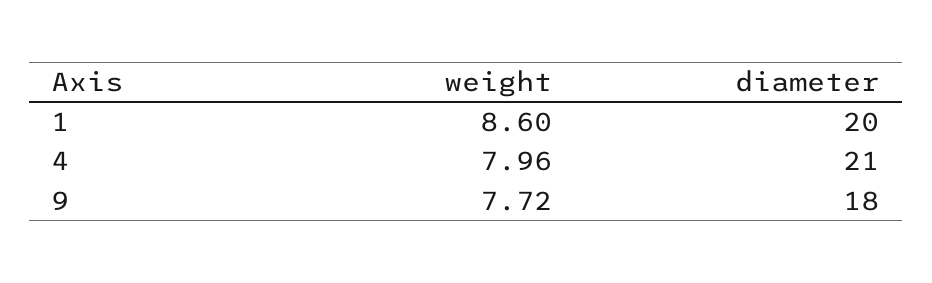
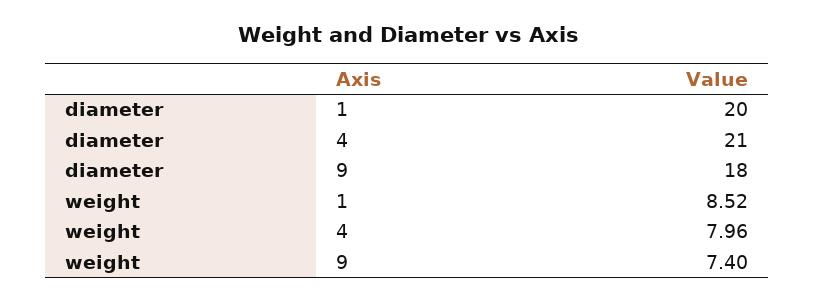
weight, 1: 8.6 -> 8.52
weight, 9: 7.72 -> 7.4

